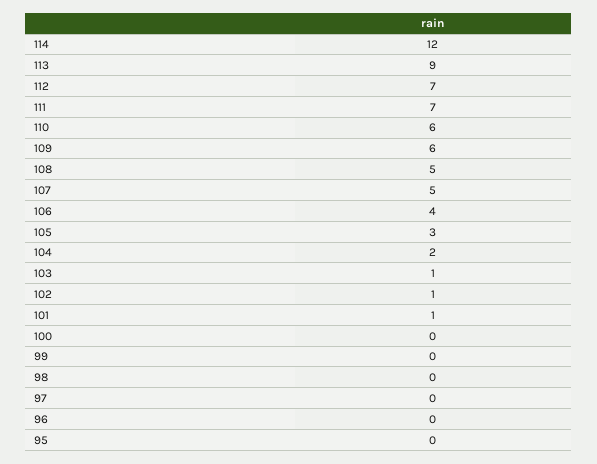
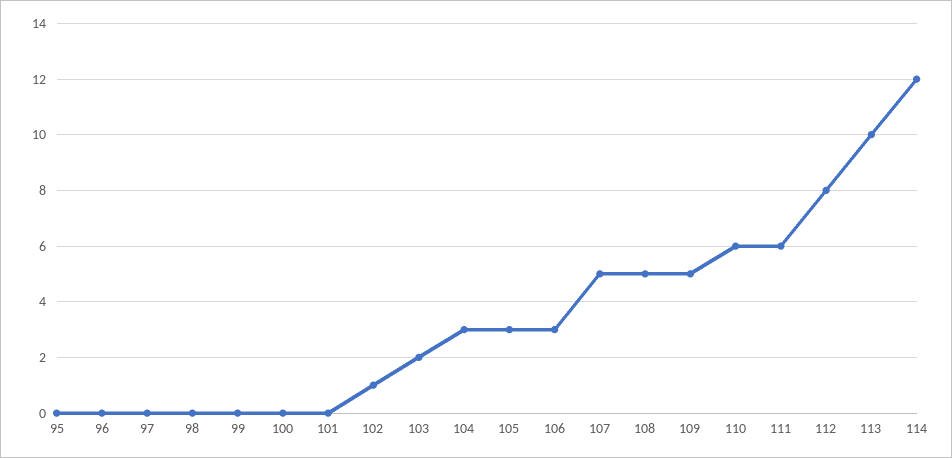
113: 9 -> 10
112: 7 -> 8
111: 7 -> 6
109: 6 -> 5
106: 4 -> 3
104: 2 -> 3
103: 1 -> 2
101: 1 -> 0

